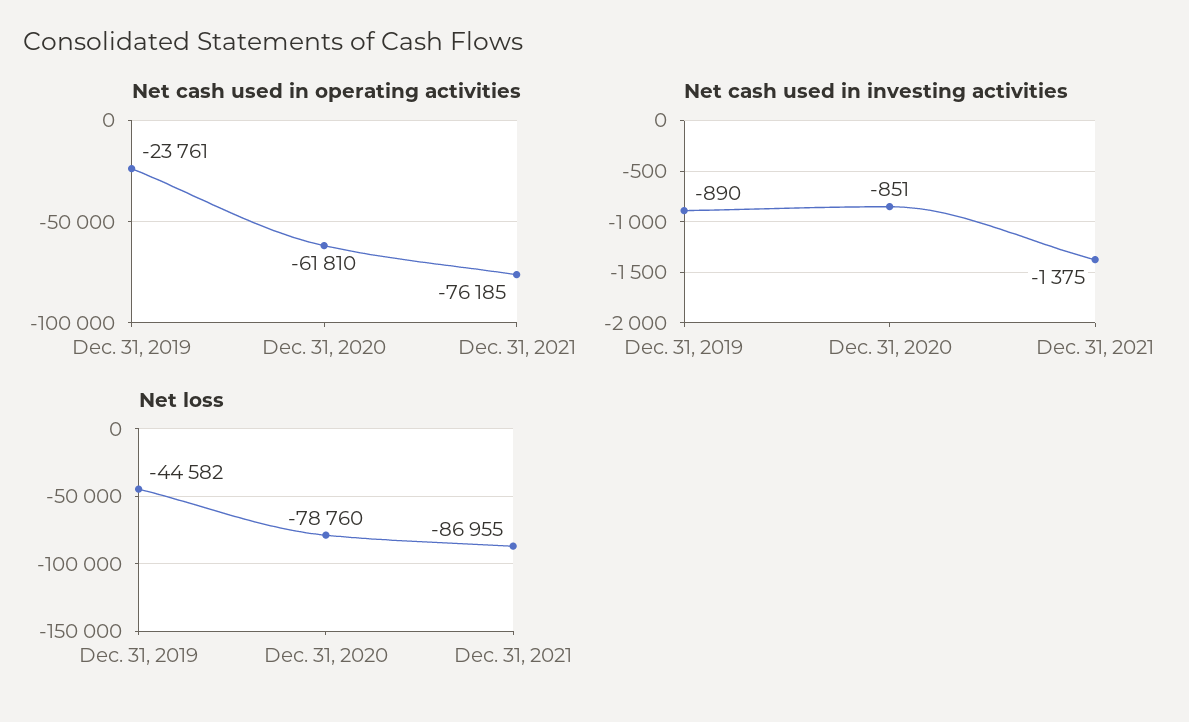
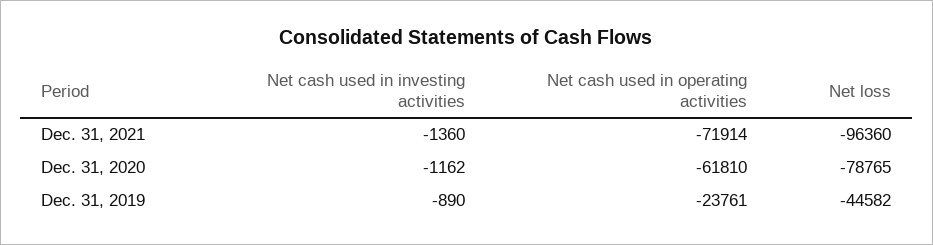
Net cash used in operating activities, Dec. 31, 2021: -76185 -> -71914
Net cash used in investing activities, Dec. 31, 2020: -851 -> -1162
Net cash used in investing activities, Dec. 31, 2021: -1375 -> -1360
Net loss, Dec. 31, 2020: -78760 -> -78765
Net loss, Dec. 31, 2021: -86955 -> -96360

